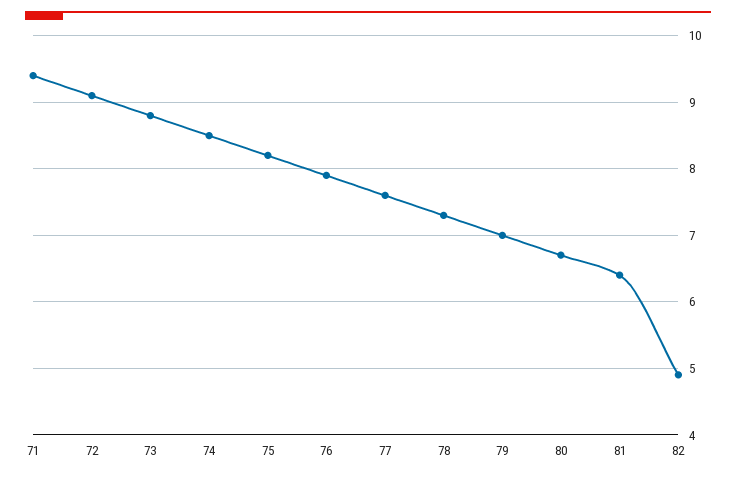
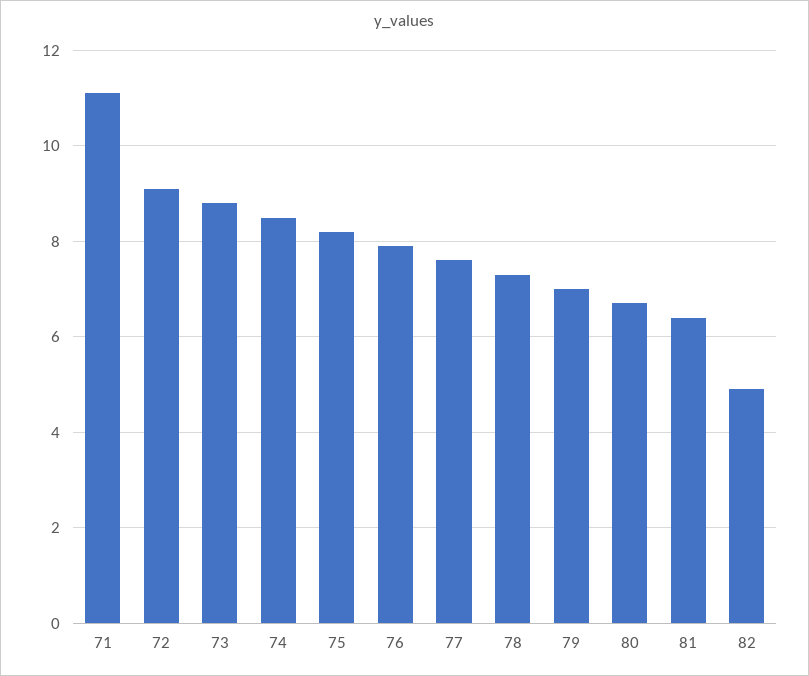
71: 9.4 -> 11

